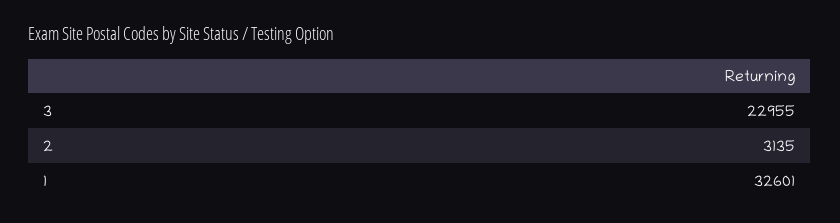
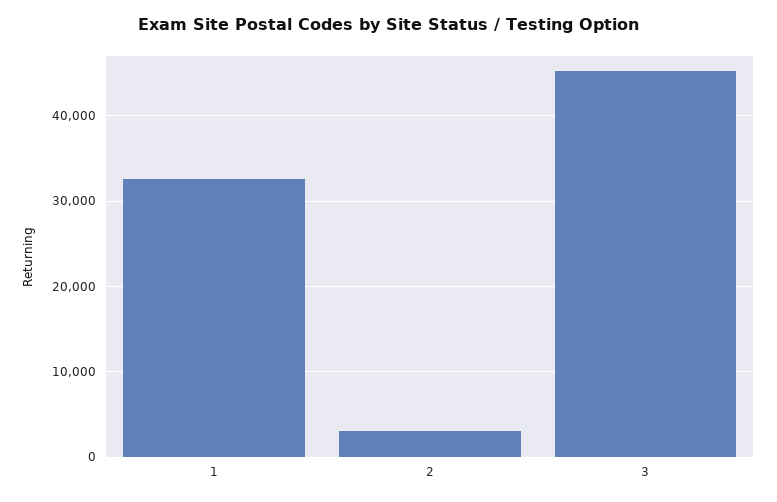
3: 22955 -> 45000

